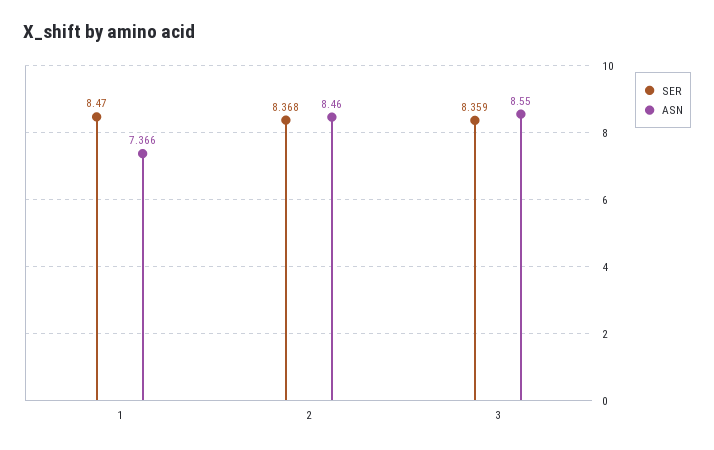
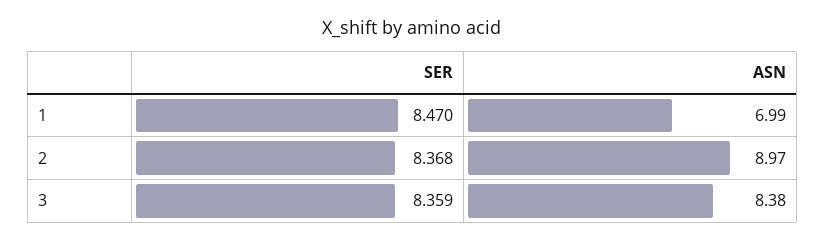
ASN, 1: 7.366 -> 6.99
ASN, 2: 8.46 -> 8.97
ASN, 3: 8.55 -> 8.38

